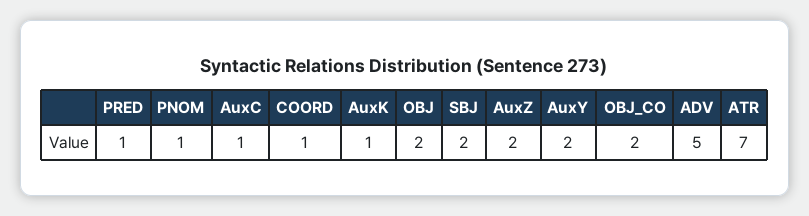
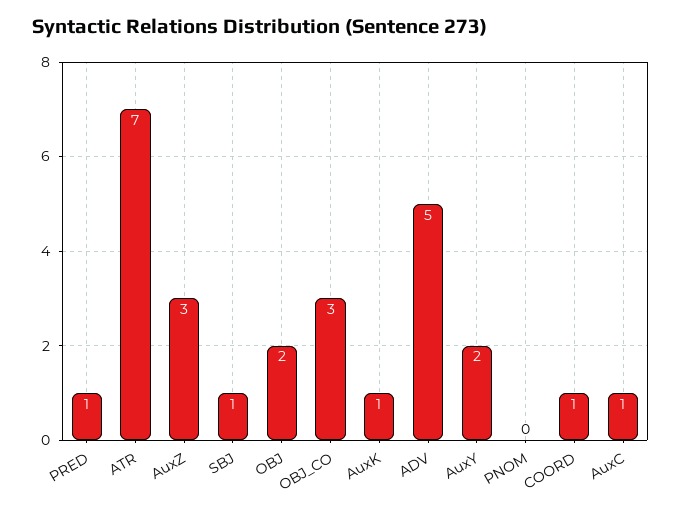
PNOM: 1 -> 0
SBJ: 2 -> 1
AuxZ: 2 -> 3
OBJ_CO: 2 -> 3

